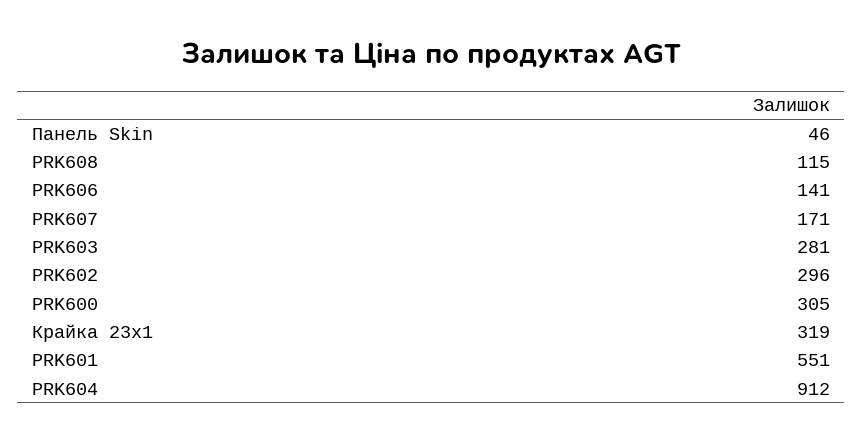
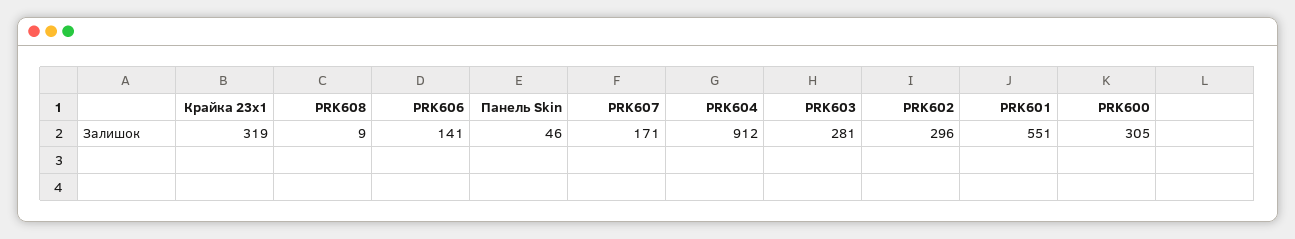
PRK608: 115 -> 9

